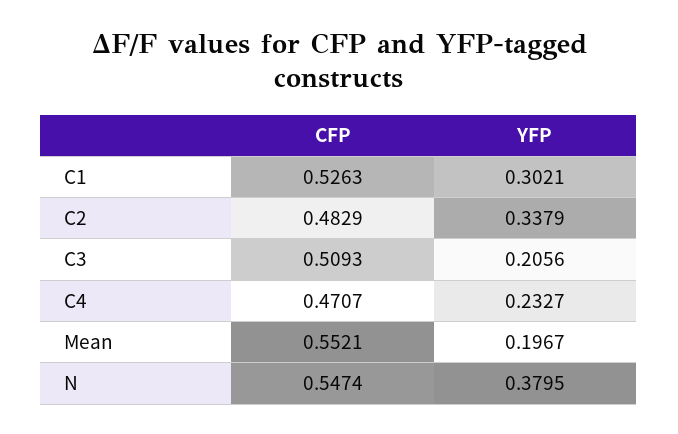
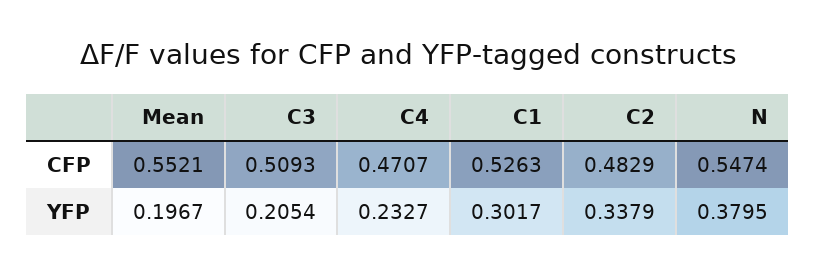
YFP, C1: 0.3021 -> 0.3017
YFP, C3: 0.2056 -> 0.2054

